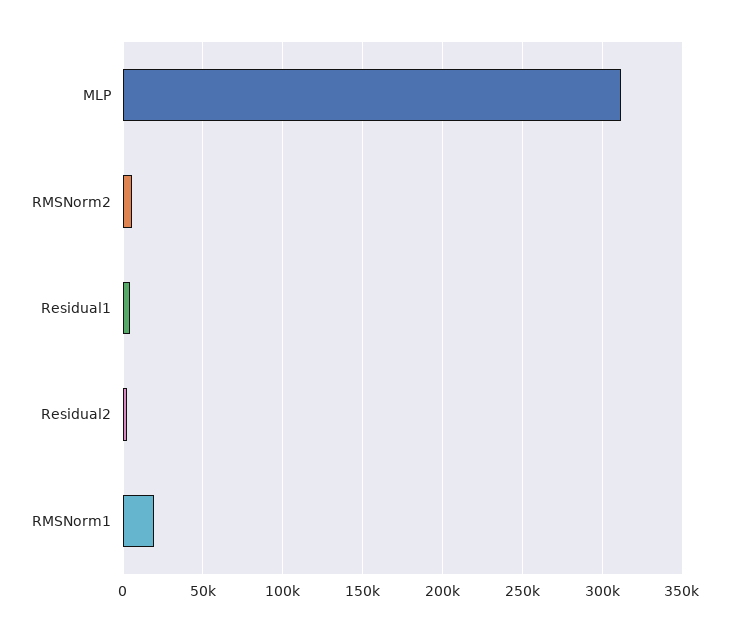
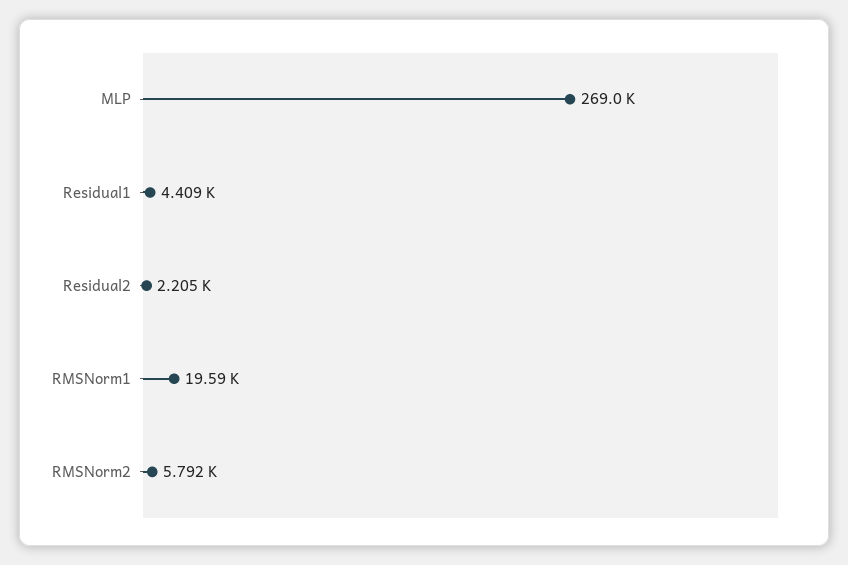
MLP: 310000 -> 269000

